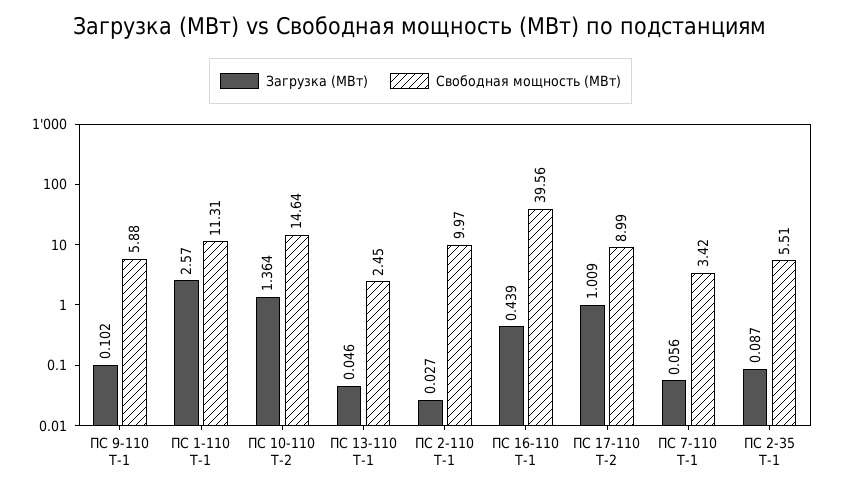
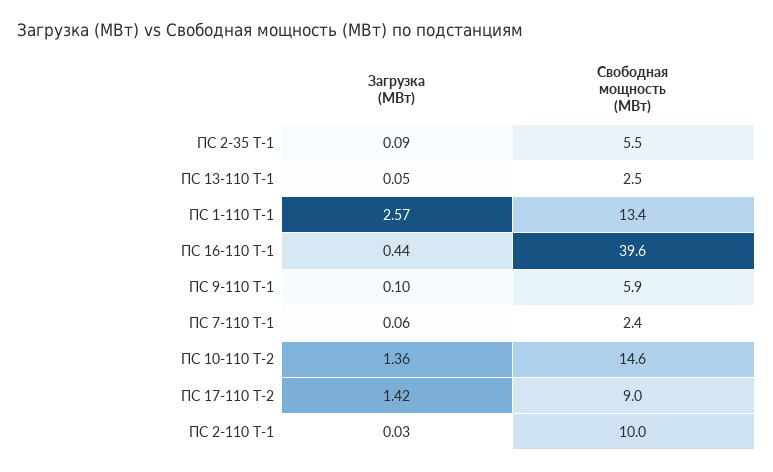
Свободная мощность (МВт), ПС 1-110 Т-1: 11.31 -> 13.4
Загрузка (МВт), ПС 17-110 Т-2: 1.009 -> 1.42
Свободная мощность (МВт), ПС 7-110 Т-1: 3.42 -> 2.4

